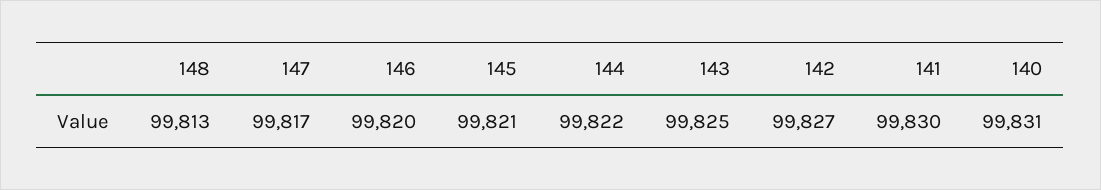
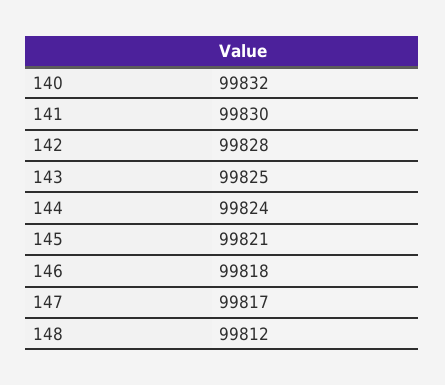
148: 99813 -> 99812
146: 99820 -> 99818
144: 99822 -> 99824
142: 99827 -> 99828
140: 99831 -> 99832

